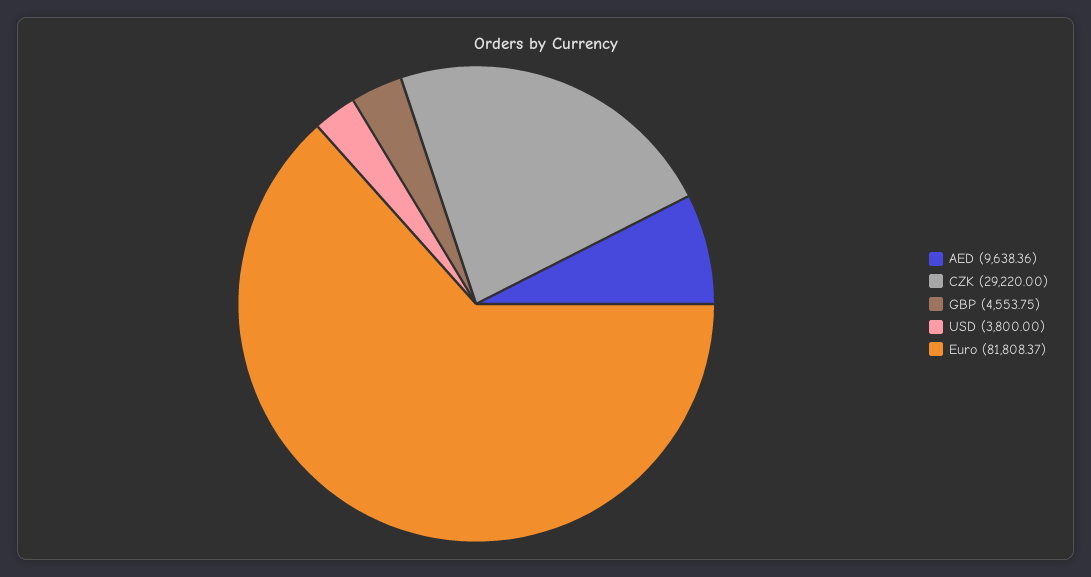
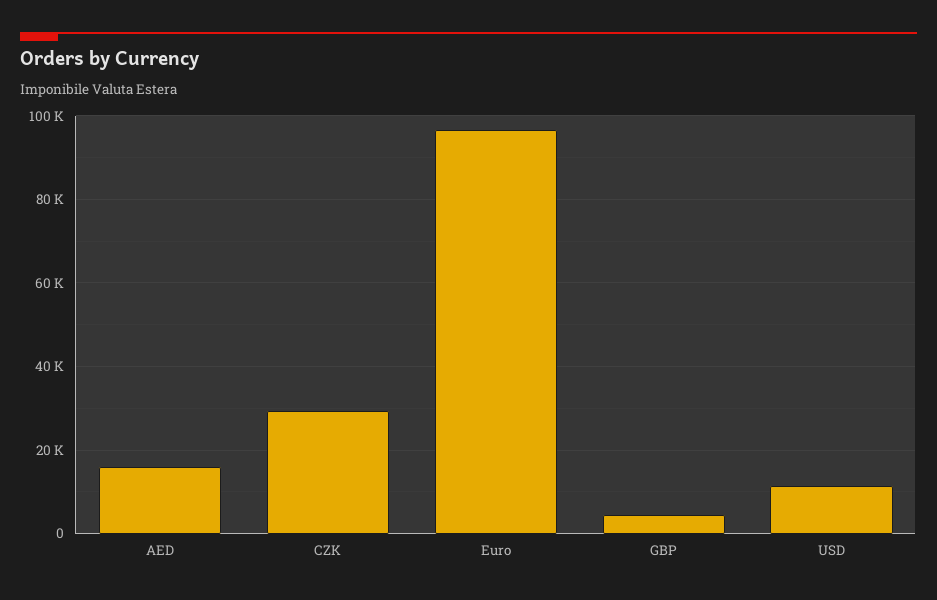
AED: 9638.36 -> 16000
USD: 3800 -> 12000
Euro: 81808.37 -> 96000

